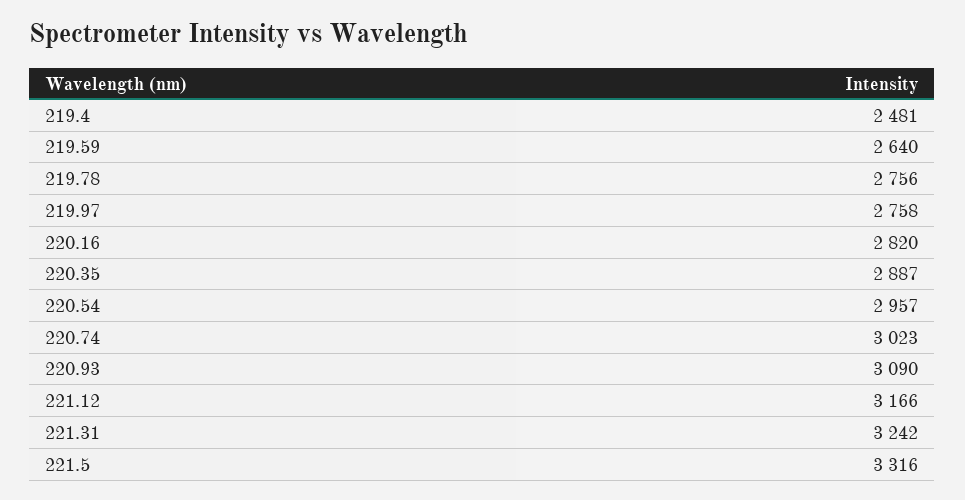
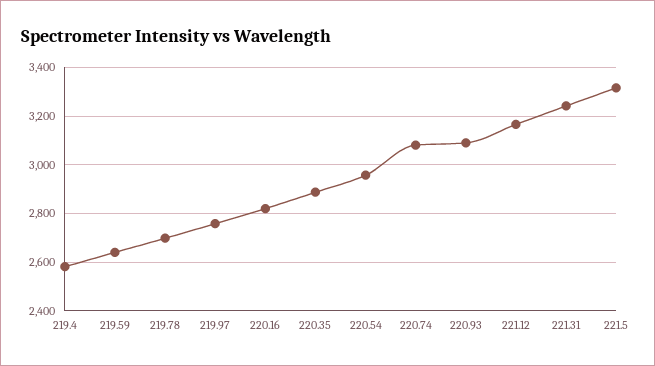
219.4: 2481 -> 2575
219.78: 2756 -> 2700
220.74: 3023 -> 3075

